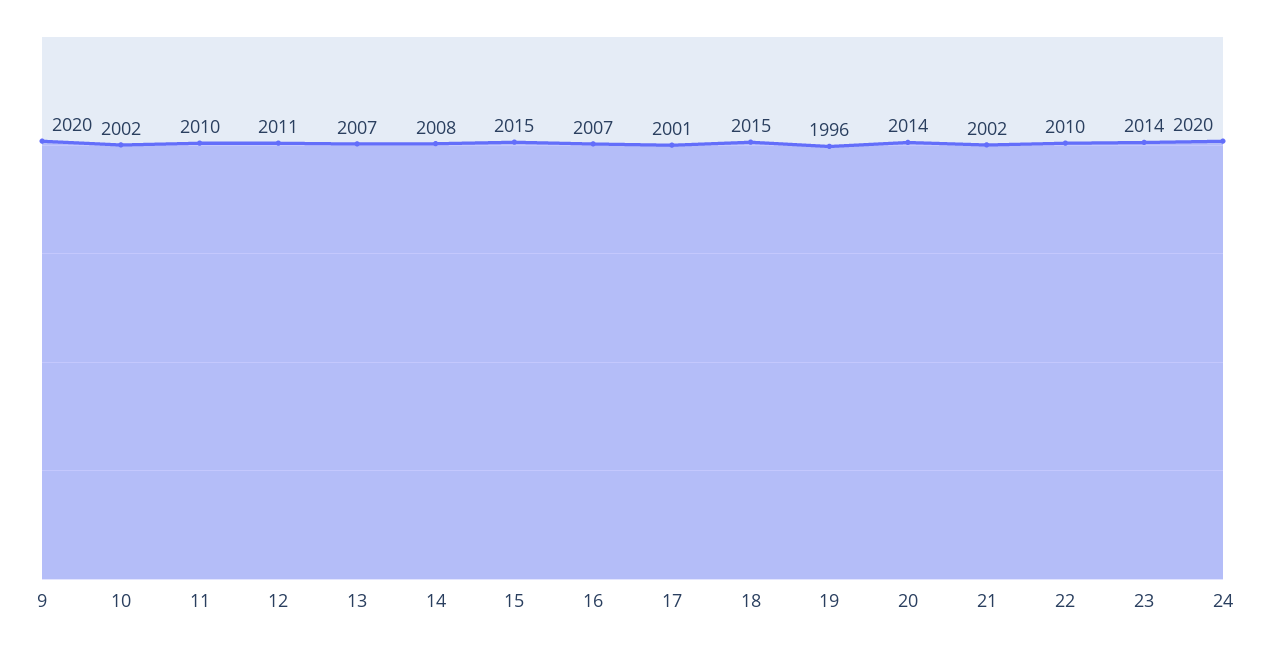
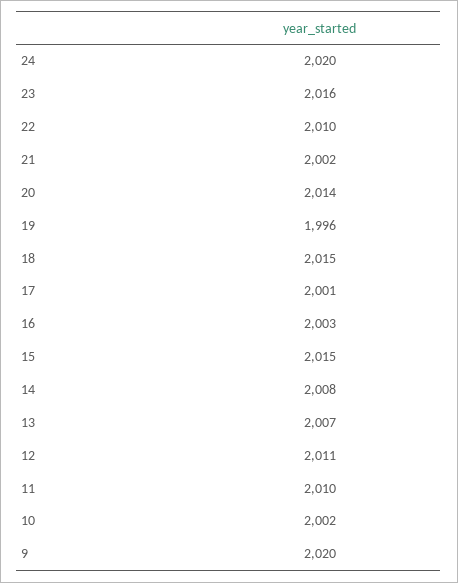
16: 2007 -> 2003
23: 2014 -> 2016

